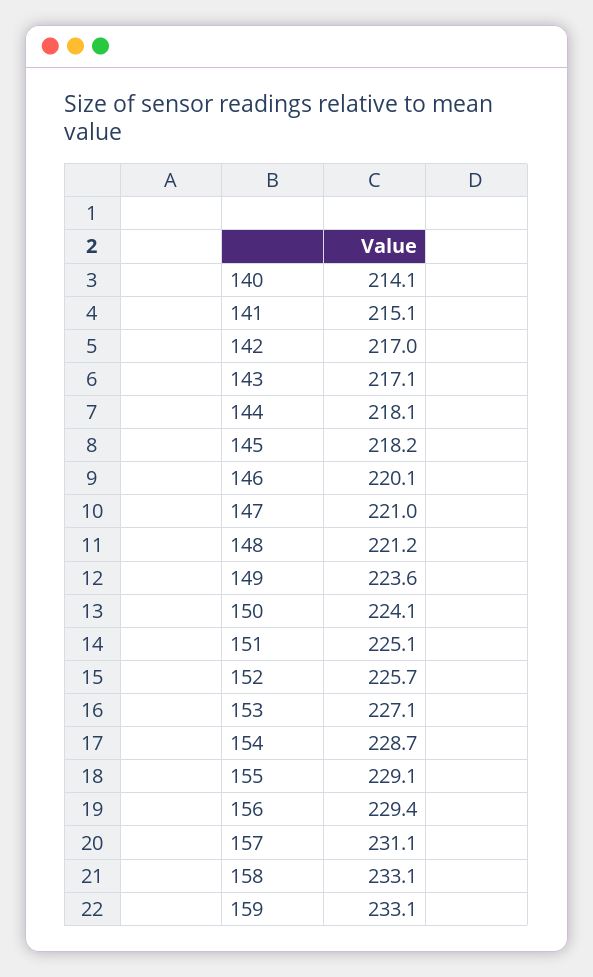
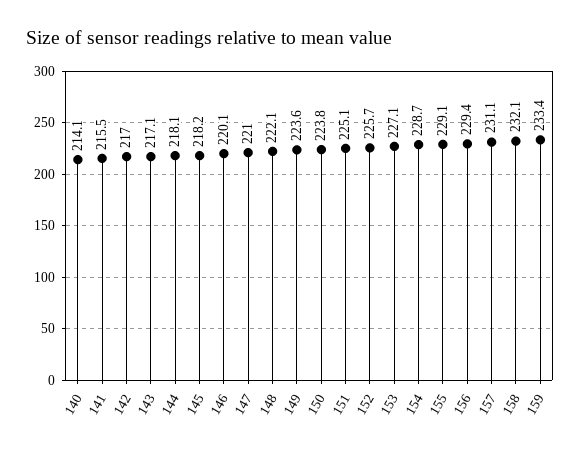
141: 215.1 -> 215.5
148: 221.2 -> 222.1
150: 224.1 -> 223.8
158: 233.1 -> 232.1
159: 233.1 -> 233.4

